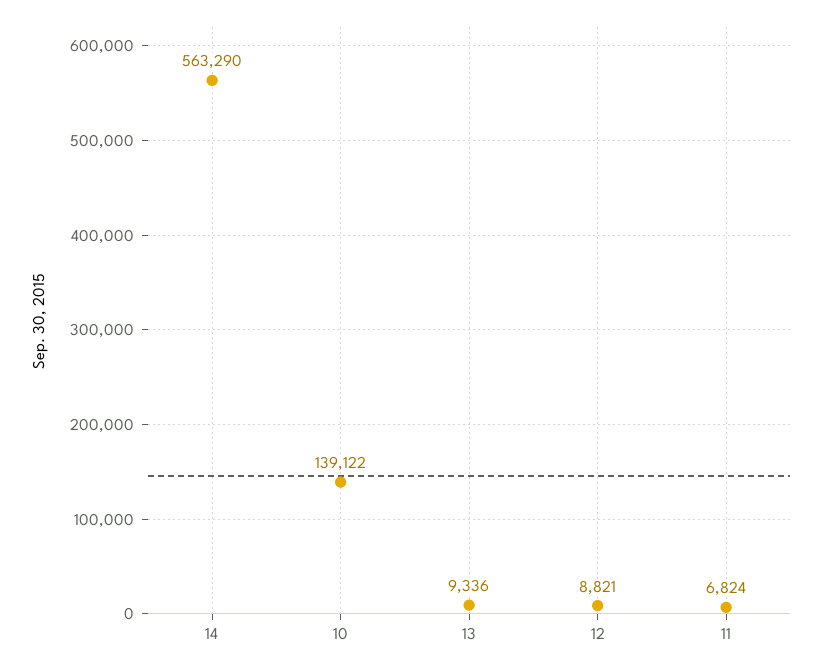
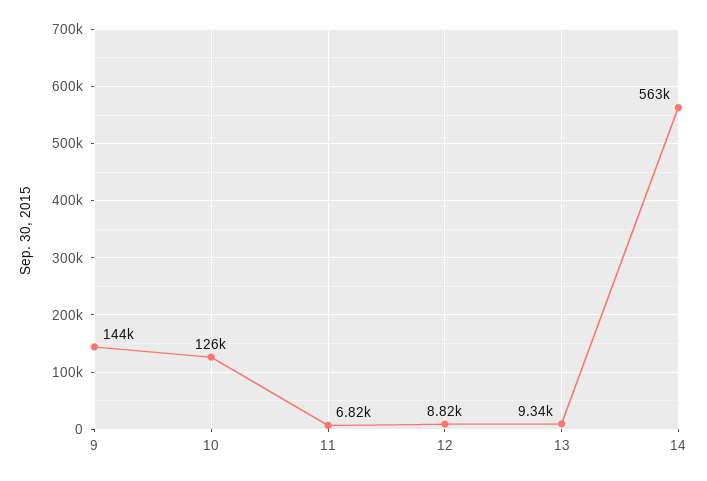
10: 139122 -> 126000
9: none -> 144000

